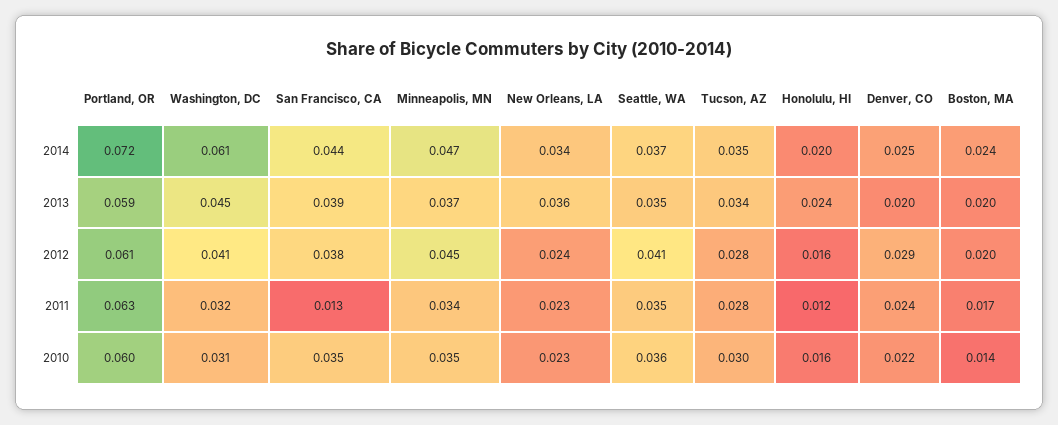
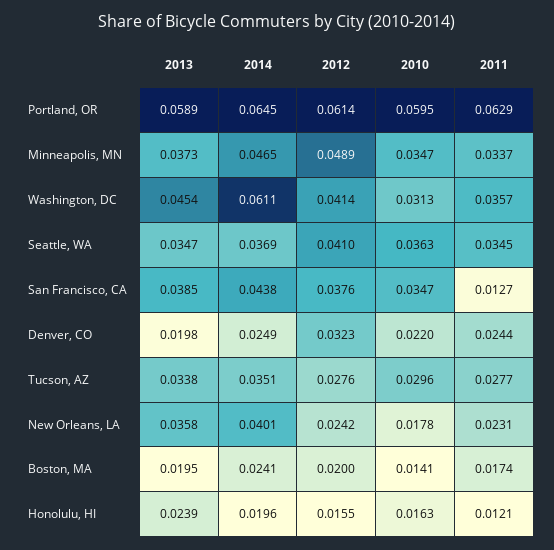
Portland, OR, 2014: 0.072 -> 0.0645
New Orleans, LA, 2014: 0.034 -> 0.0401
Minneapolis, MN, 2012: 0.045 -> 0.0489
Denver, CO, 2012: 0.029 -> 0.0323
Washington, DC, 2011: 0.032 -> 0.0357
New Orleans, LA, 2010: 0.023 -> 0.0178

